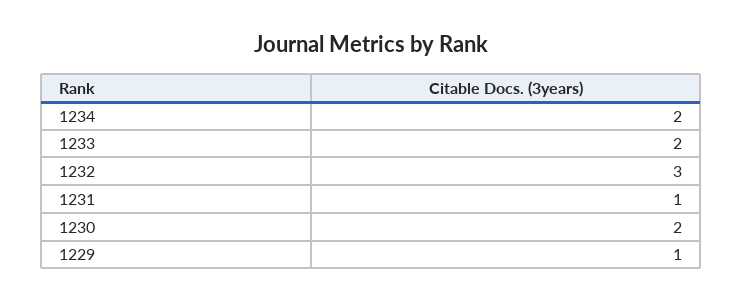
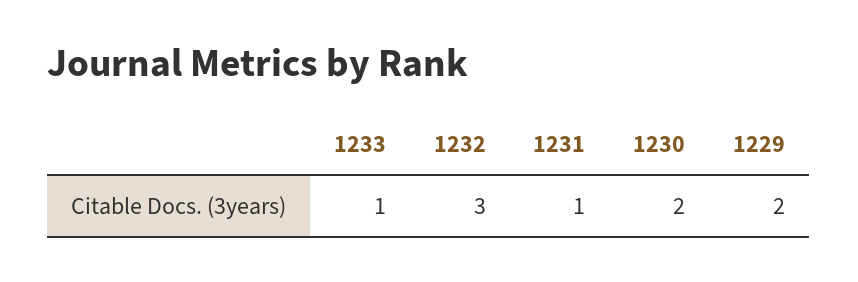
1234: 2 -> none
1233: 2 -> 1
1229: 1 -> 2

